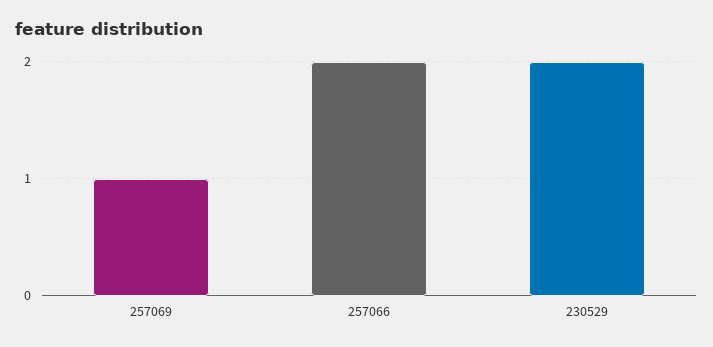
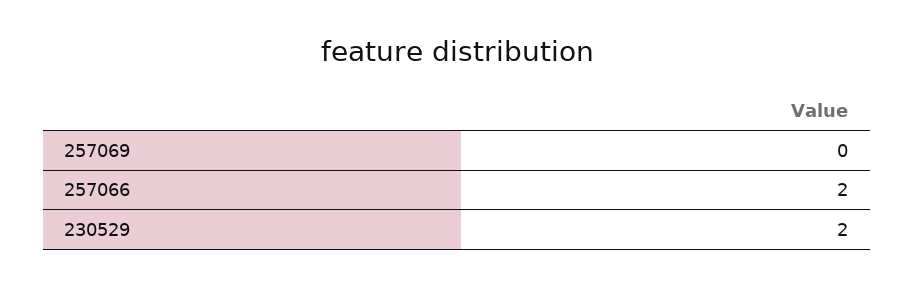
257069: 1 -> 0

